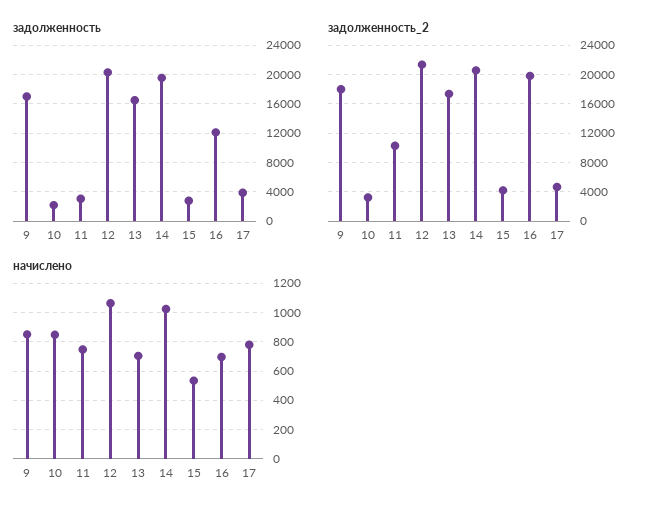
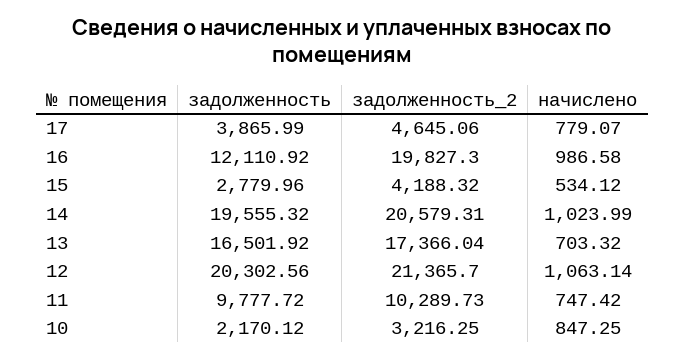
задолженность, 9: 17000 -> none
задолженность, 11: 3000 -> 9777.72
задолженность_2, 9: 18000 -> none
начислено, 9: 850 -> none
начислено, 16: 700 -> 986.58

